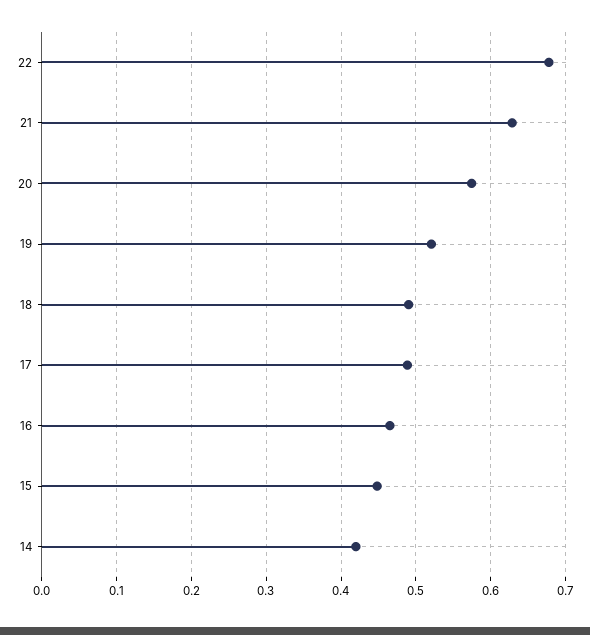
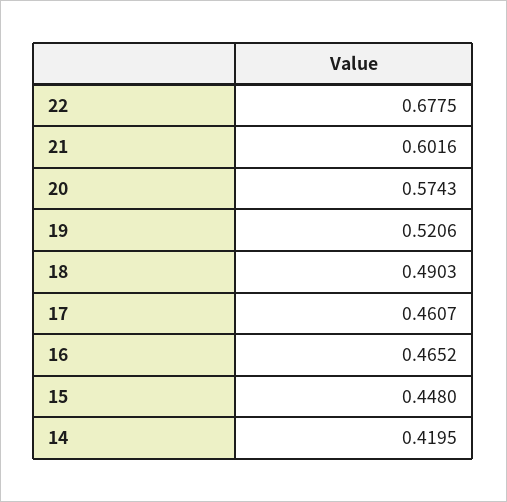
21: 0.63 -> 0.6016
17: 0.49 -> 0.4607

